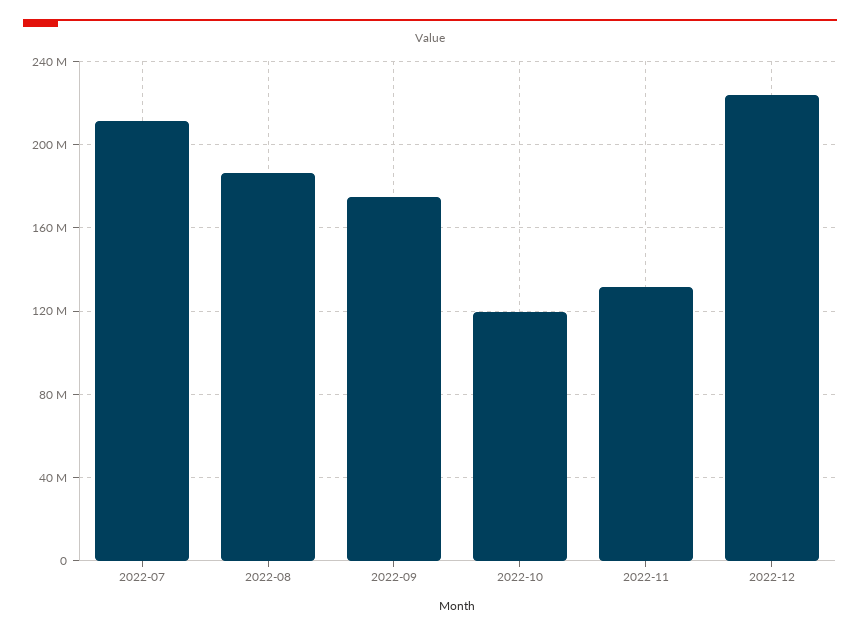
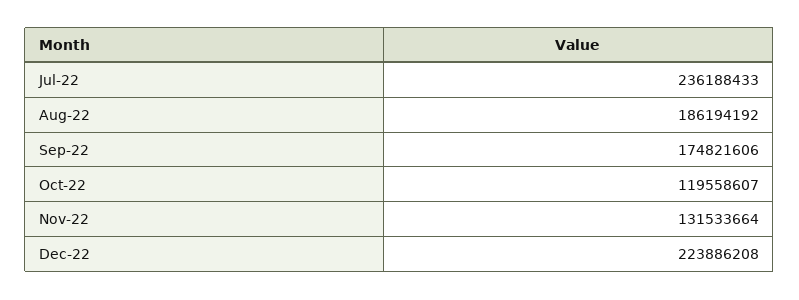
2022-07: 210000000 -> 236188433

